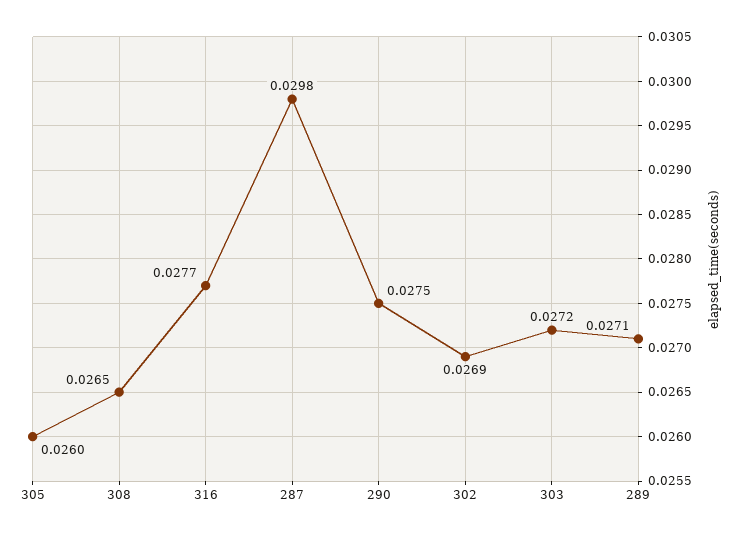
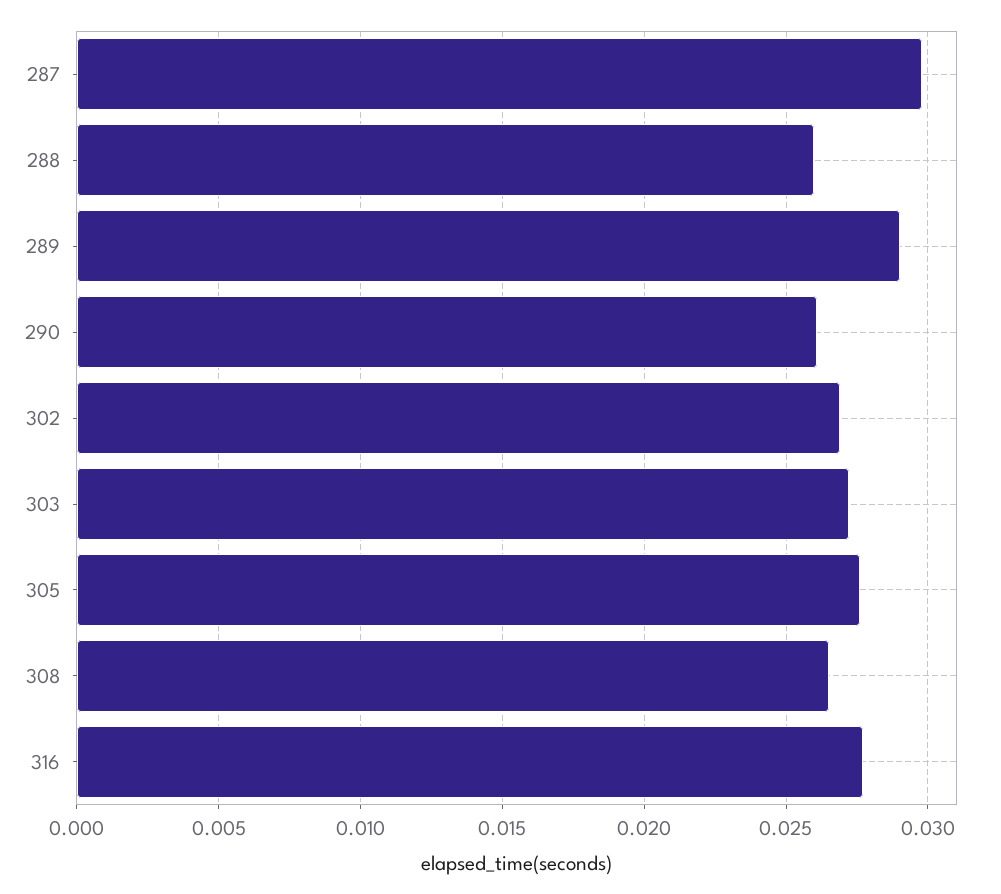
305: 0.026 -> 0.0275
290: 0.0275 -> 0.026
289: 0.0271 -> 0.029
288: none -> 0.026

